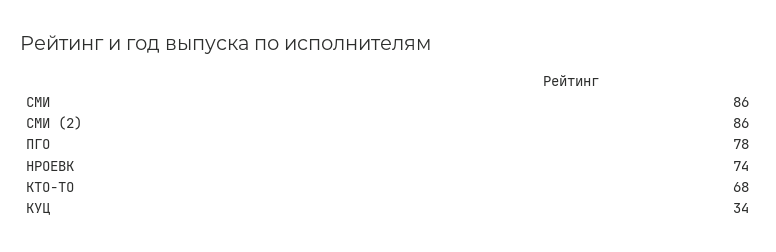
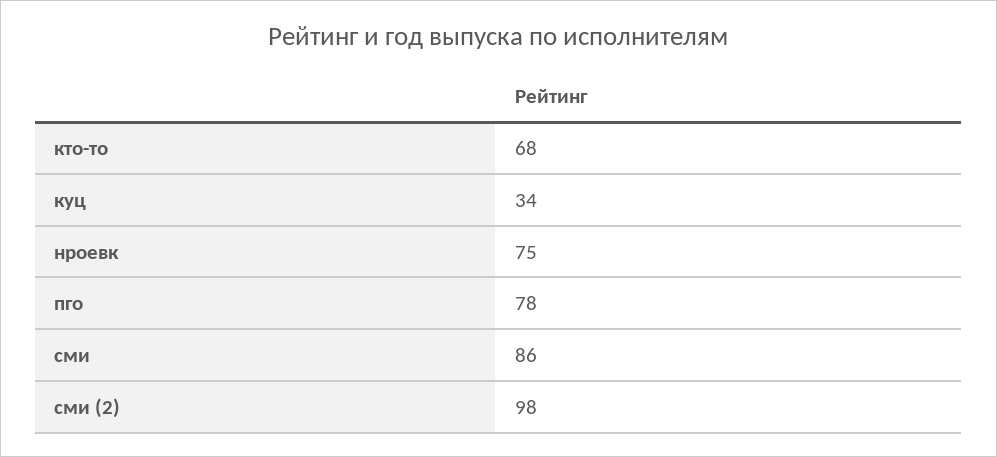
СМИ (2): 86 -> 98
НРОЕВК: 74 -> 75

